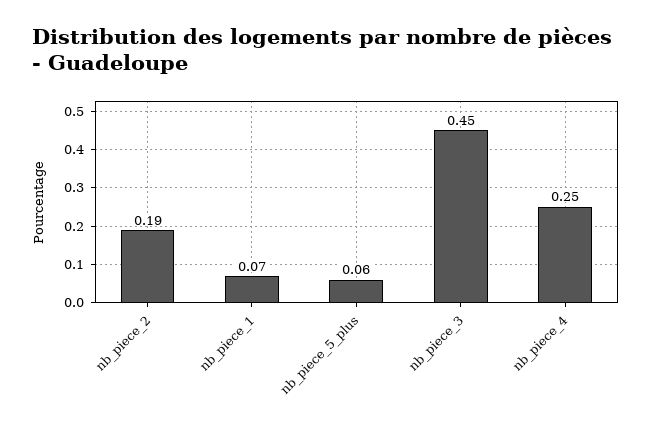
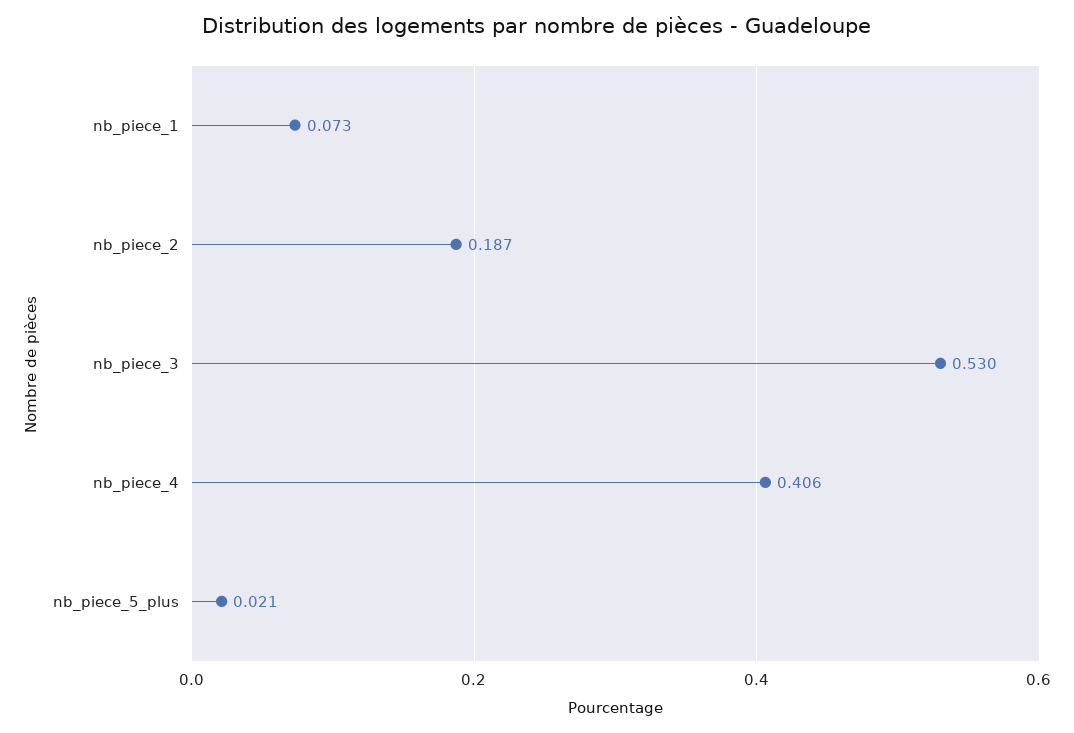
nb_piece_5_plus: 0.06 -> 0.021
nb_piece_3: 0.45 -> 0.53
nb_piece_4: 0.25 -> 0.406

